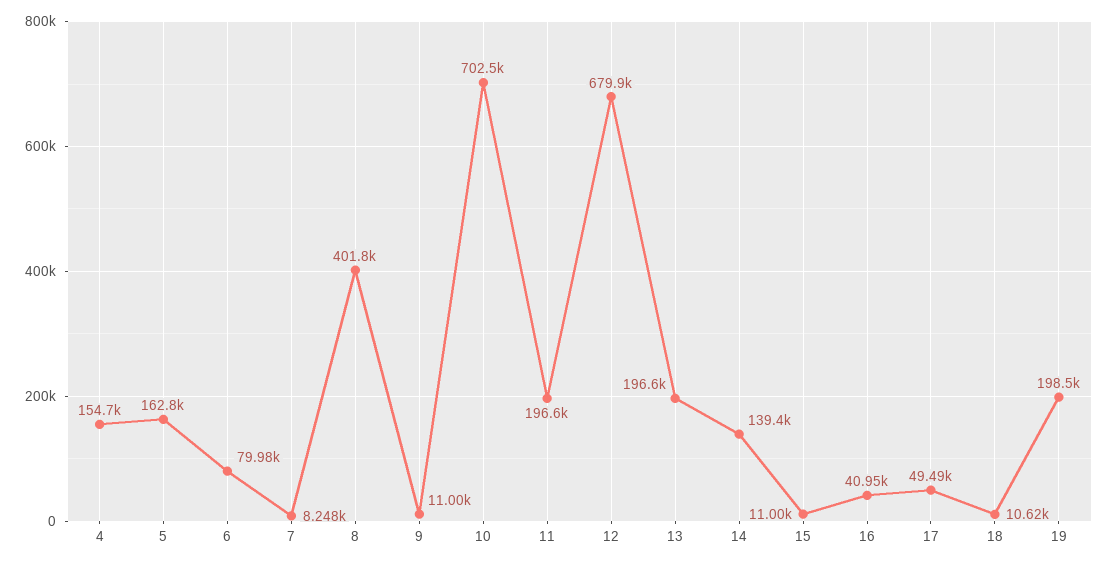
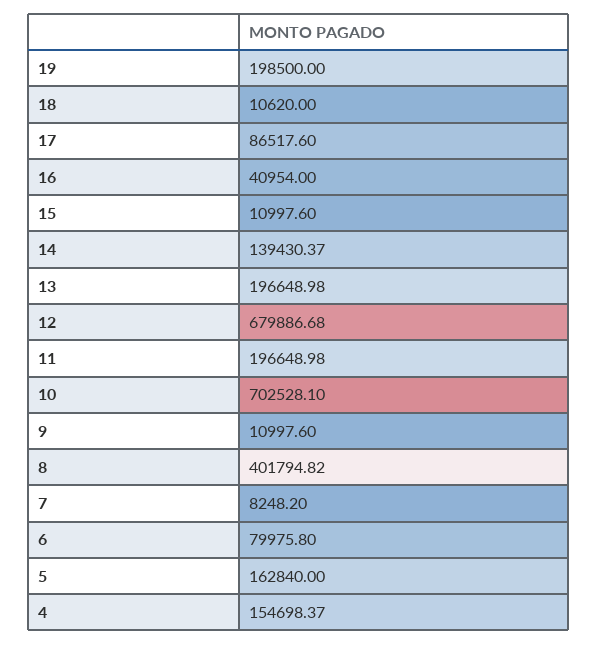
17: 49490 -> 86517.6

